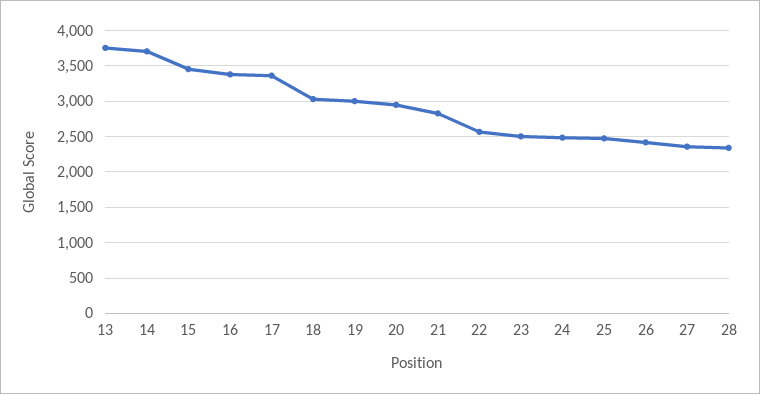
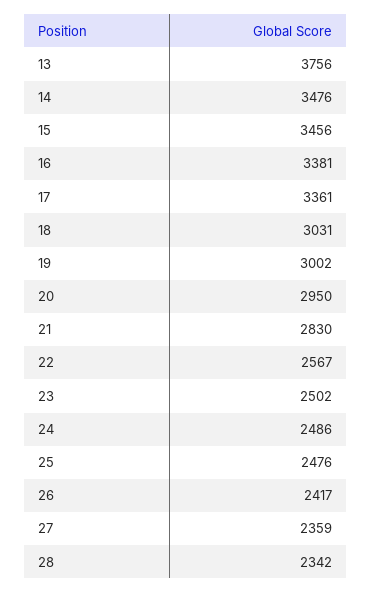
14: 3700 -> 3476

